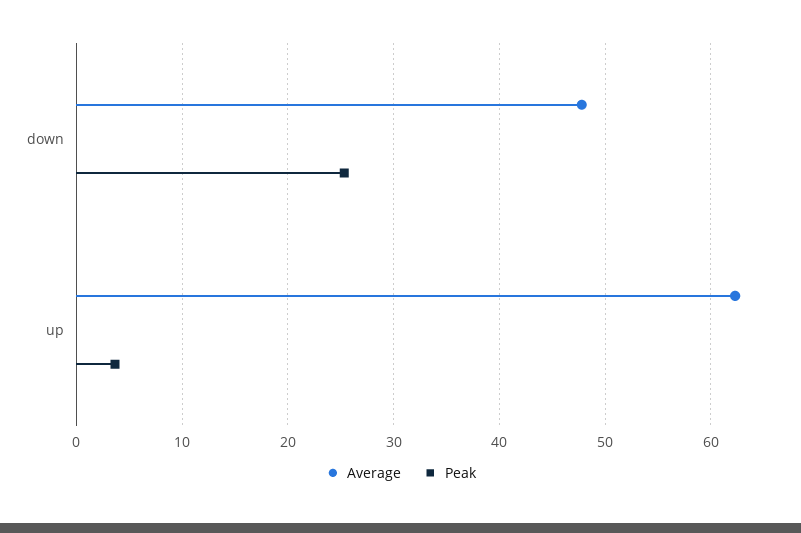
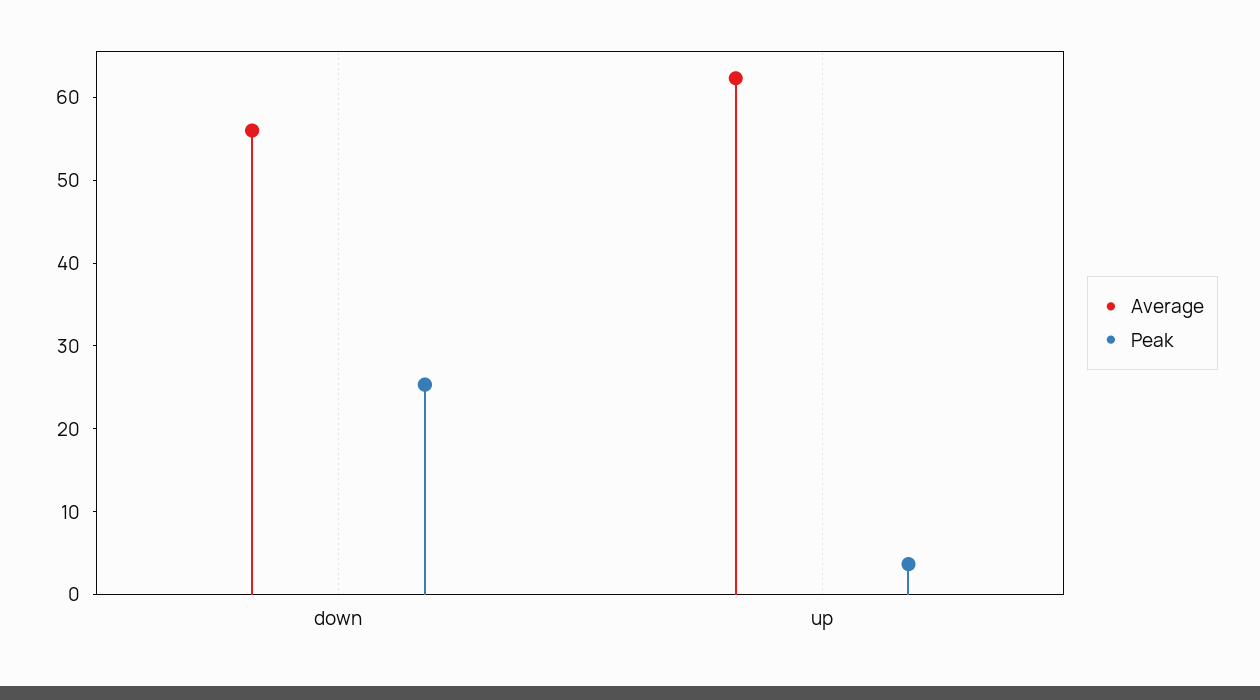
Average, down: 48 -> 56

